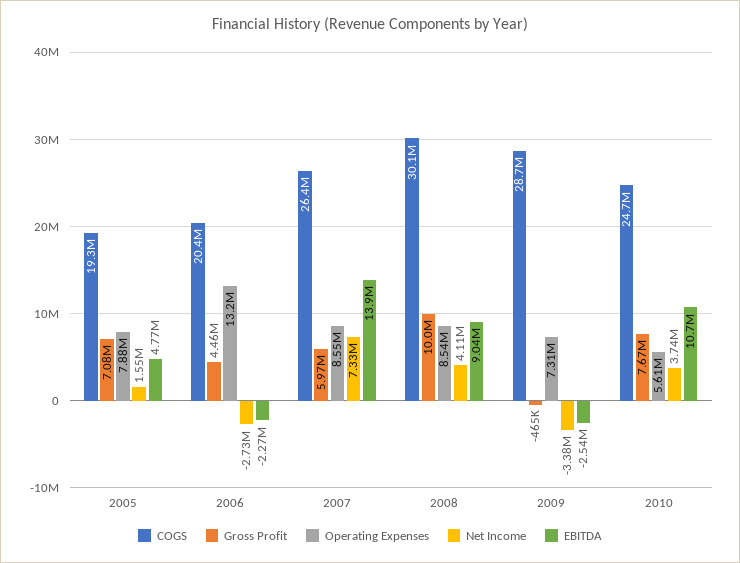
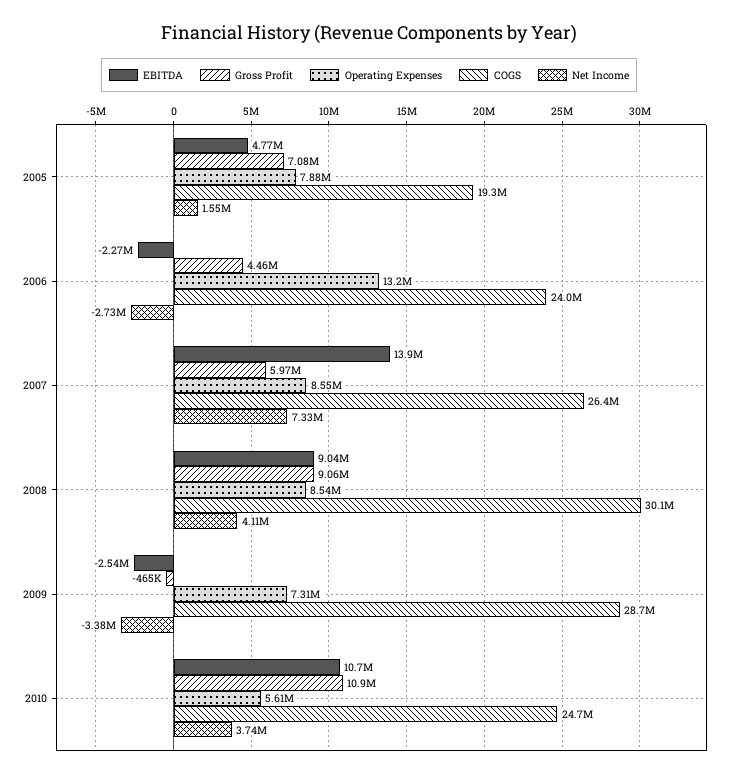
COGS, 2006: 20400000 -> 24000000
Gross Profit, 2008: 10000000 -> 9060000
Gross Profit, 2010: 7670000 -> 10900000

